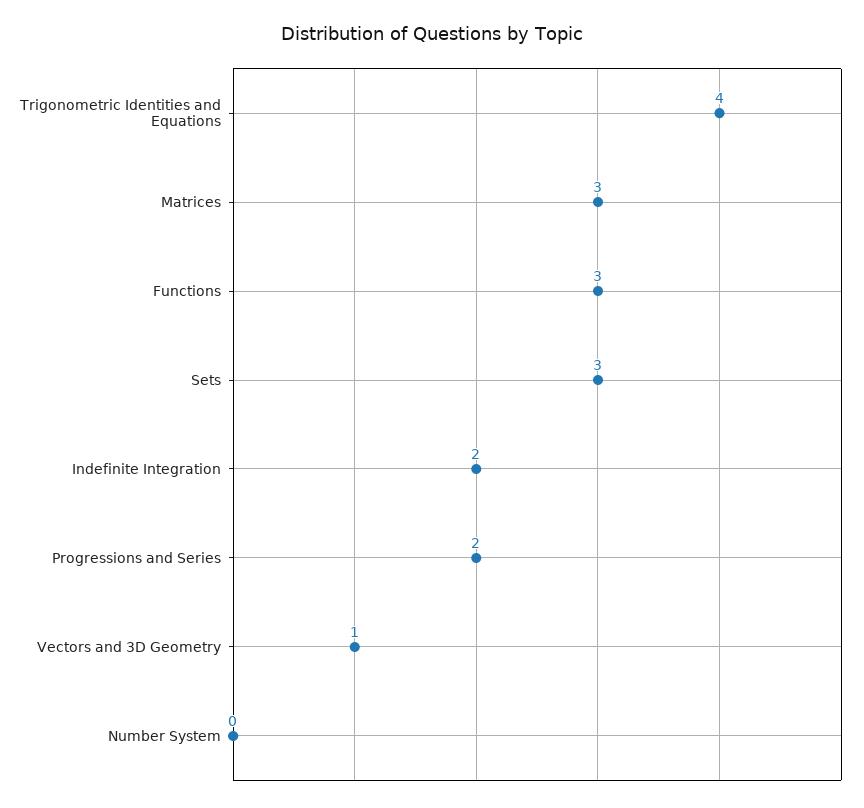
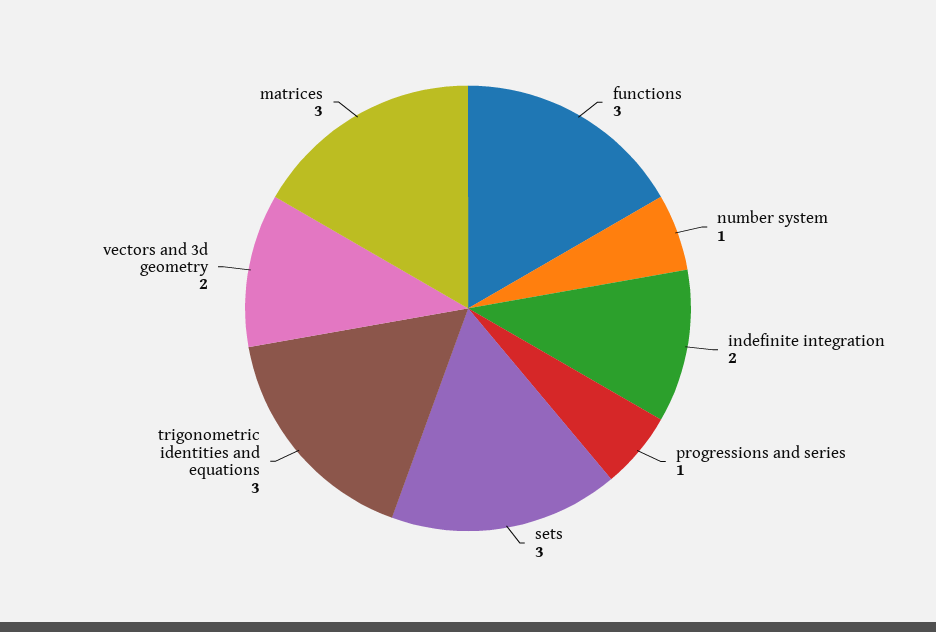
Trigonometric Identities and Equations: 4 -> 3
Progressions and Series: 2 -> 1
Vectors and 3D Geometry: 1 -> 2
Number System: 0 -> 1

